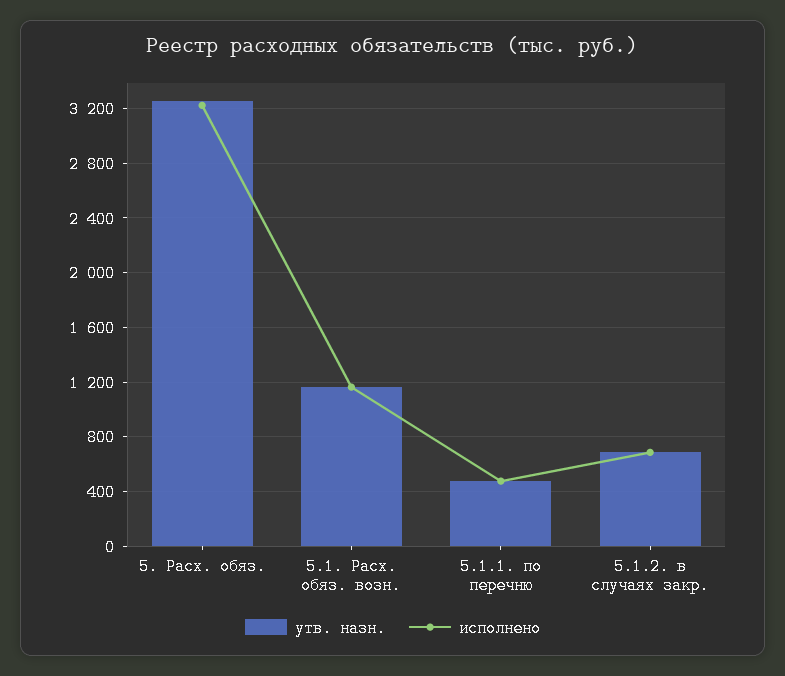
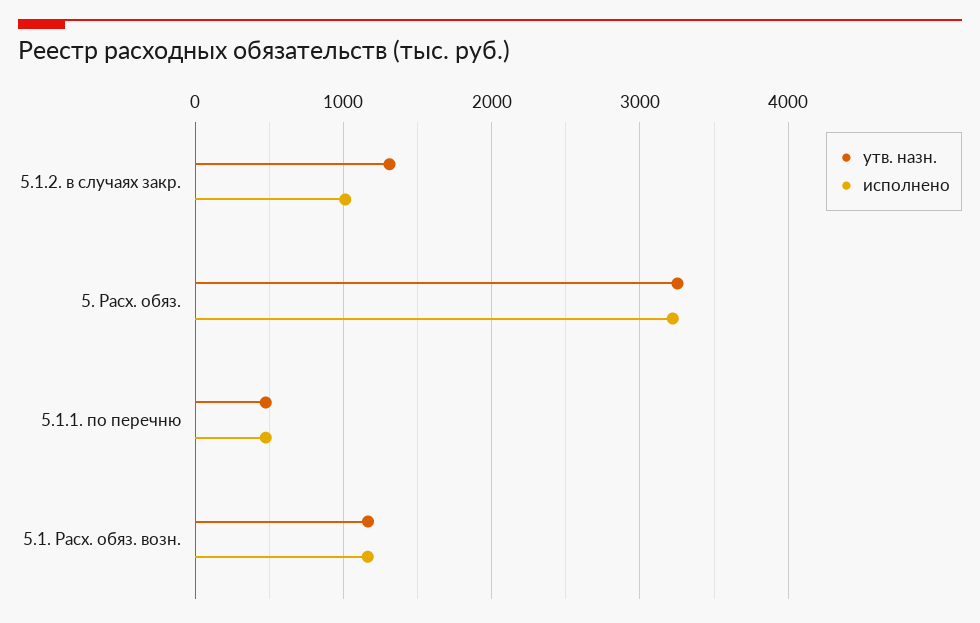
утв. назн., 5.1.2. в случаях закр.: 700 -> 1300
исполнено, 5.1.2. в случаях закр.: 700 -> 1000

